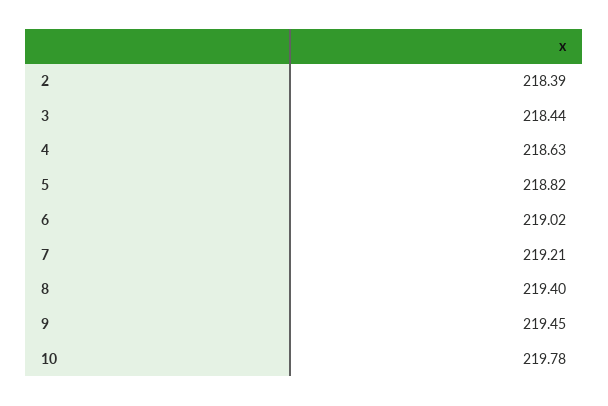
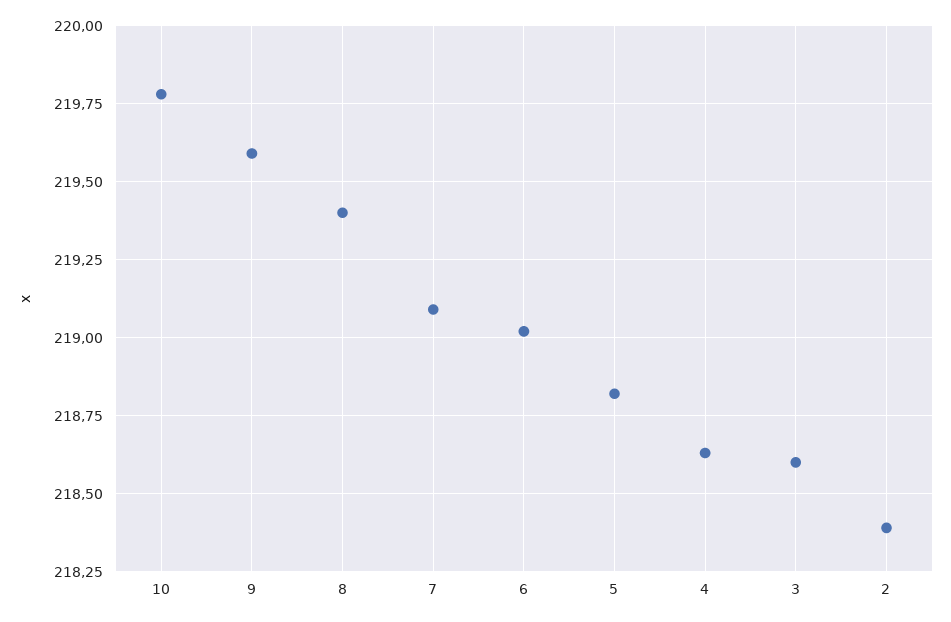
3: 218.44 -> 218.6
7: 219.21 -> 219.1
9: 219.45 -> 219.6

